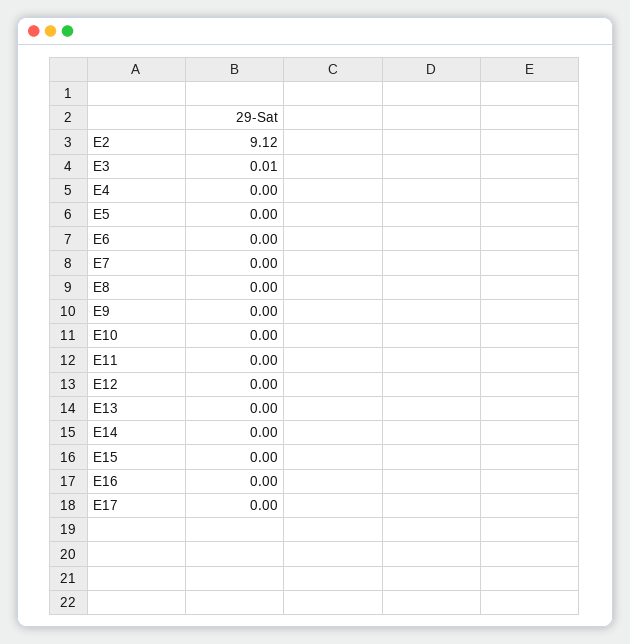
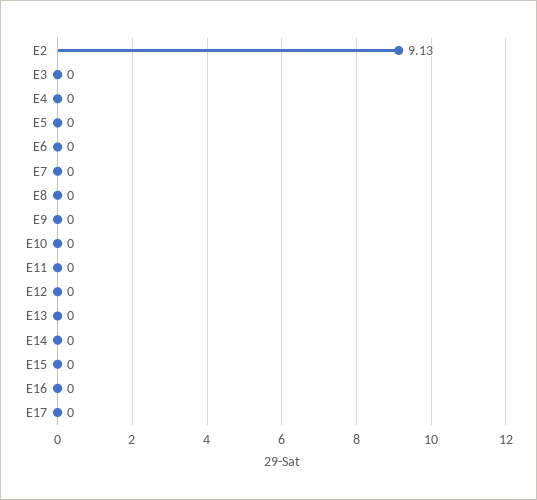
E2: 9.12 -> 9.13
E3: 0.01 -> 0

